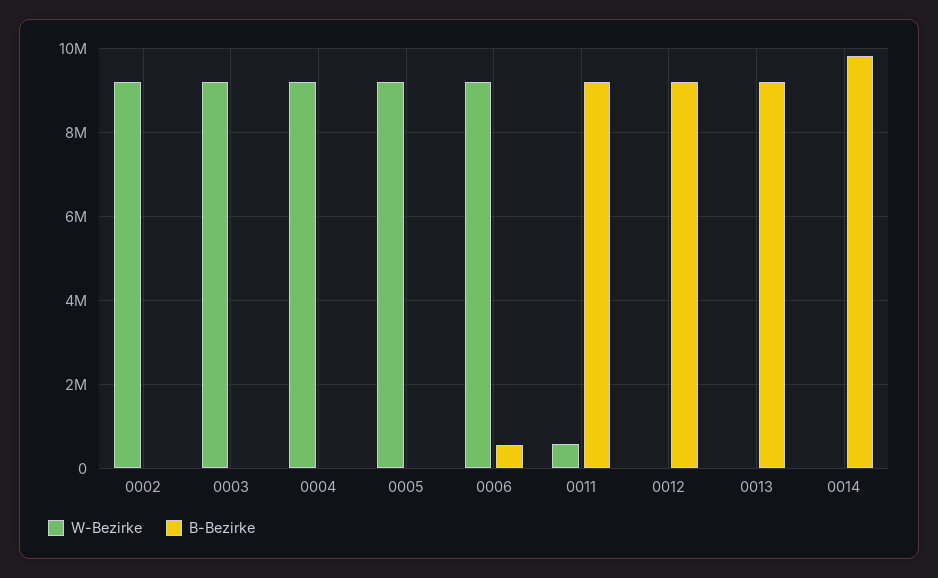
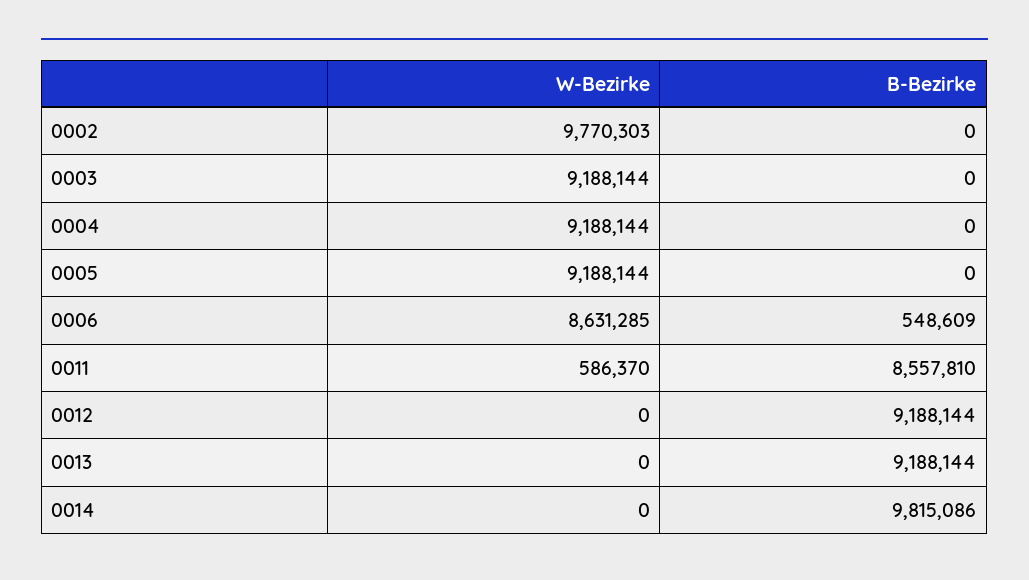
W-Bezirke, 0002: 9200000 -> 9770303
W-Bezirke, 0006: 9200000 -> 8631285
B-Bezirke, 0011: 9200000 -> 8557810

